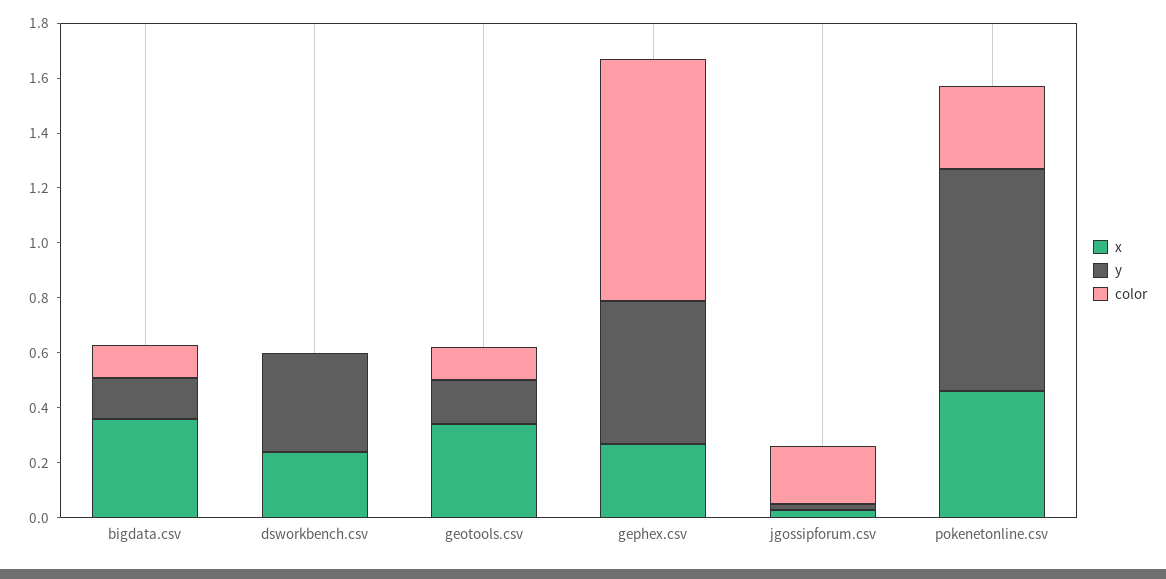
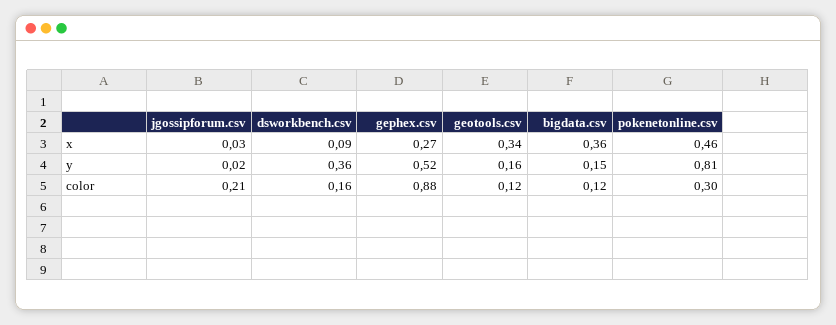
x, dsworkbench.csv: 0.25 -> 0.09
color, dsworkbench.csv: 0 -> 0.16

